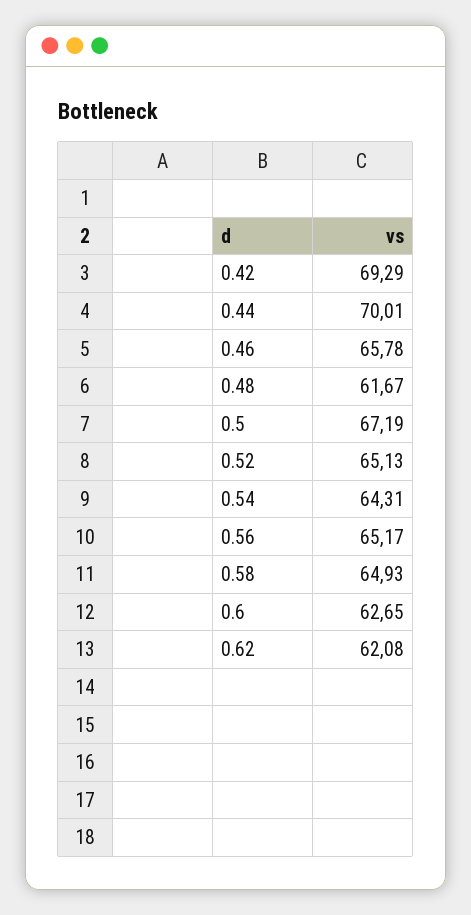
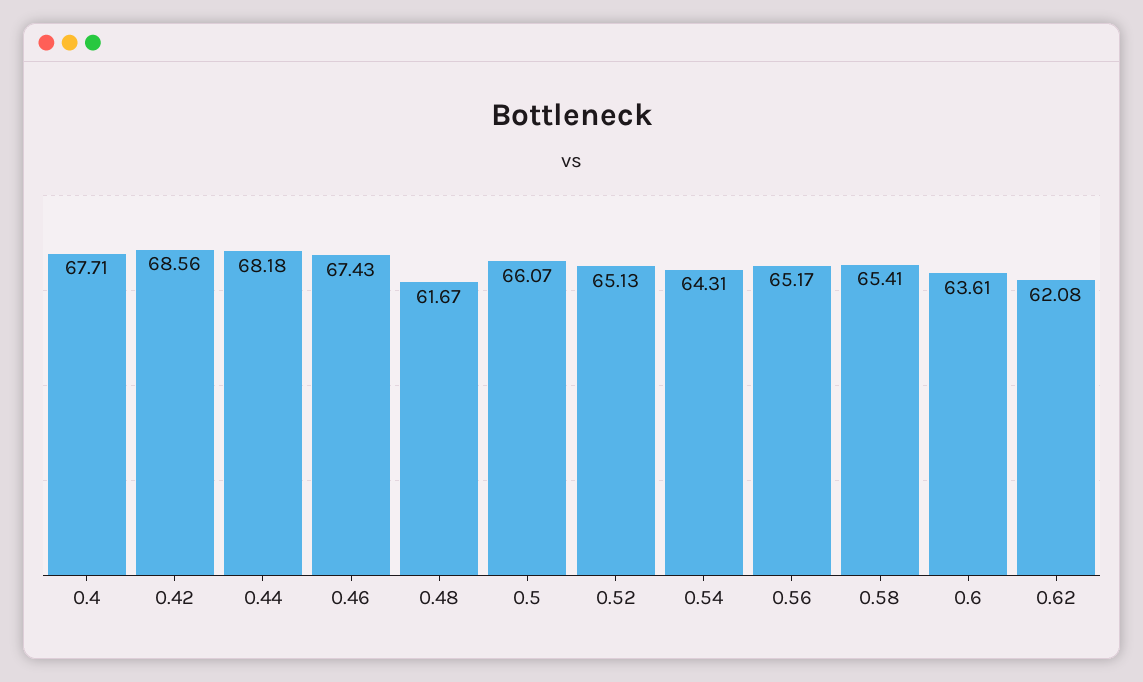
0.42: 69.29 -> 68.56
0.44: 70.01 -> 68.18
0.46: 65.78 -> 67.43
0.5: 67.19 -> 66.07
0.58: 64.93 -> 65.41
0.6: 62.65 -> 63.61
0.4: none -> 67.71

